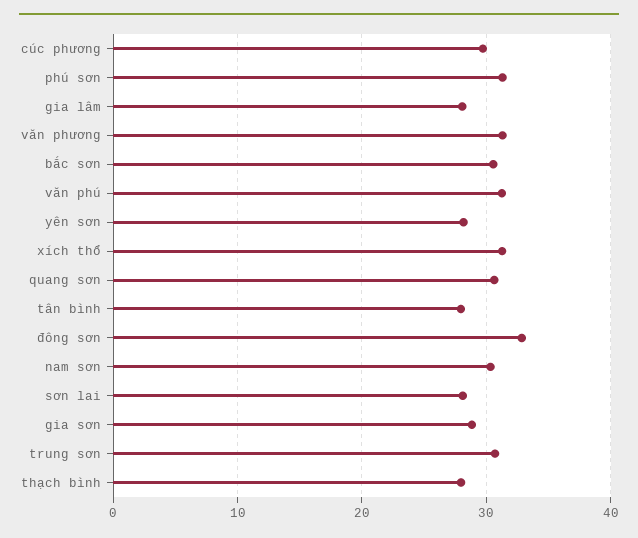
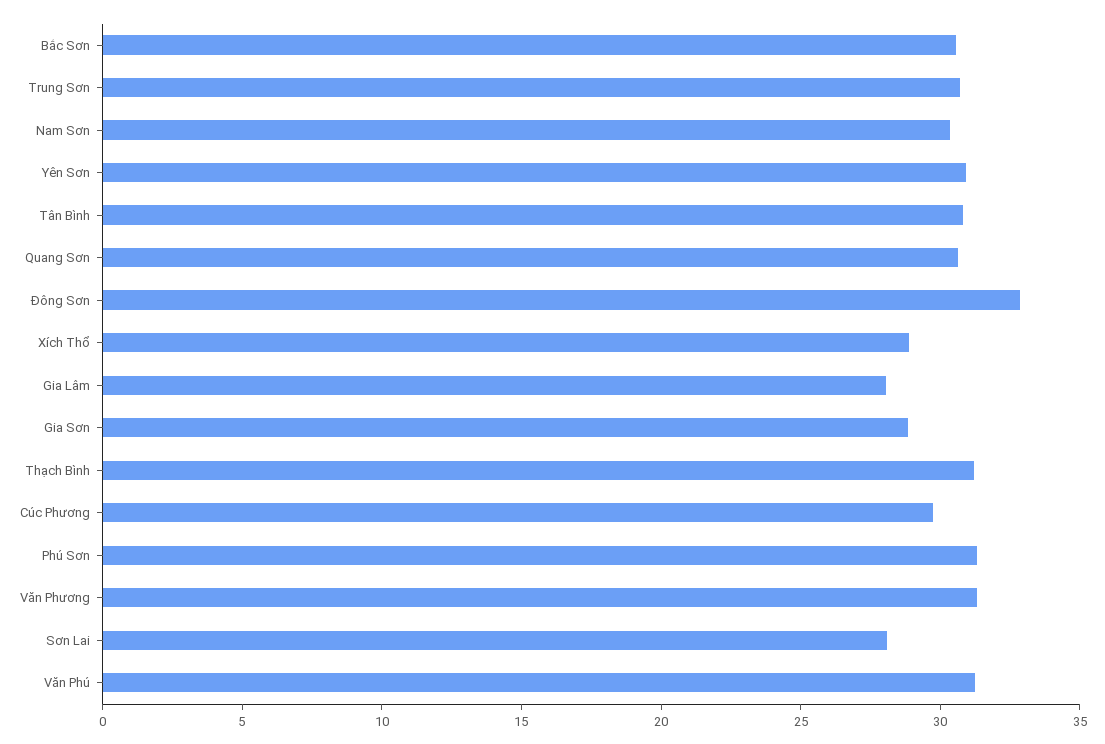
yên sơn: 28 -> 31
xích thổ: 31 -> 29
tân bình: 28 -> 31
thạch bình: 28 -> 31

